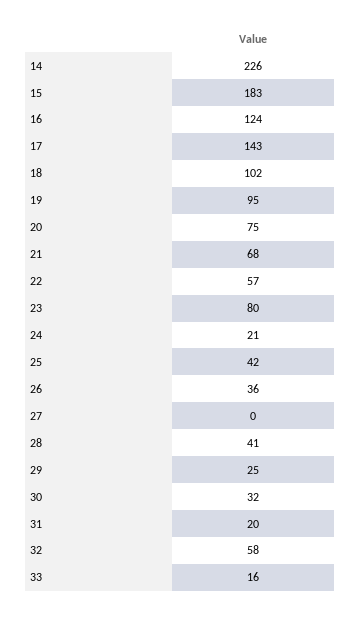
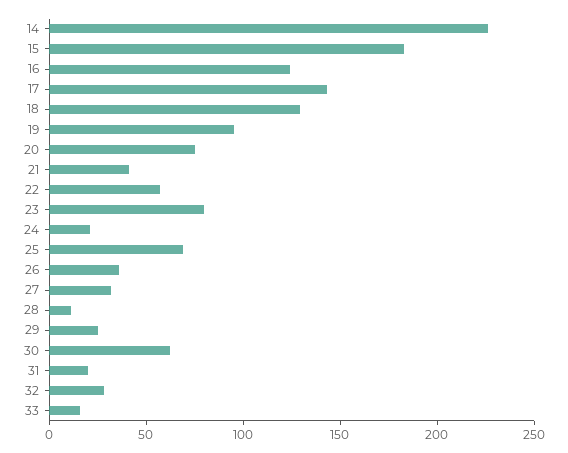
18: 102 -> 130
21: 68 -> 40
25: 42 -> 70
27: 0 -> 30
28: 41 -> 10
30: 32 -> 60
32: 58 -> 30

